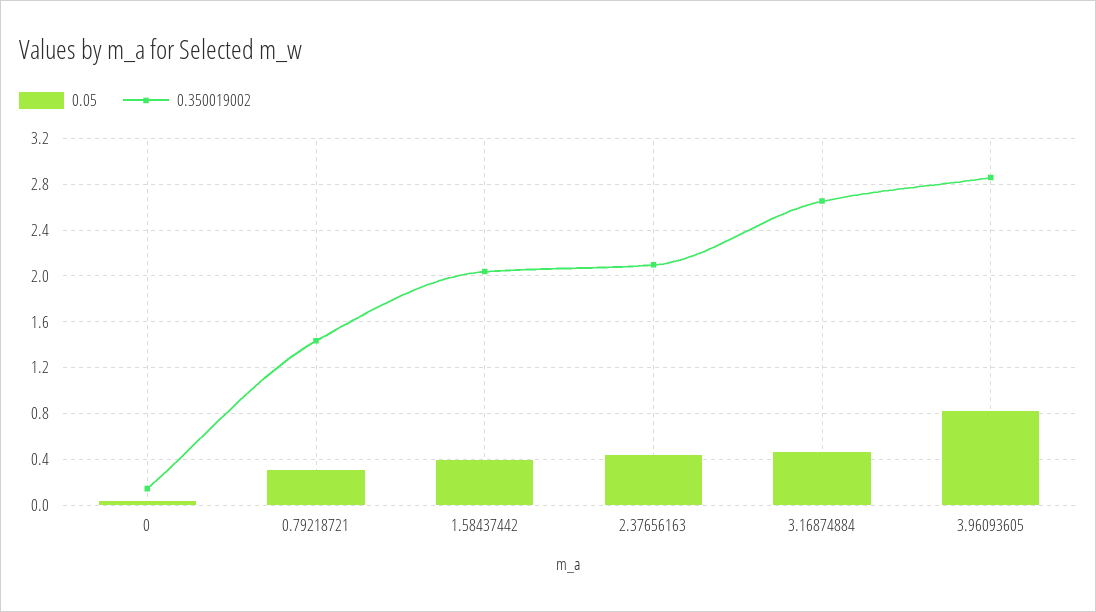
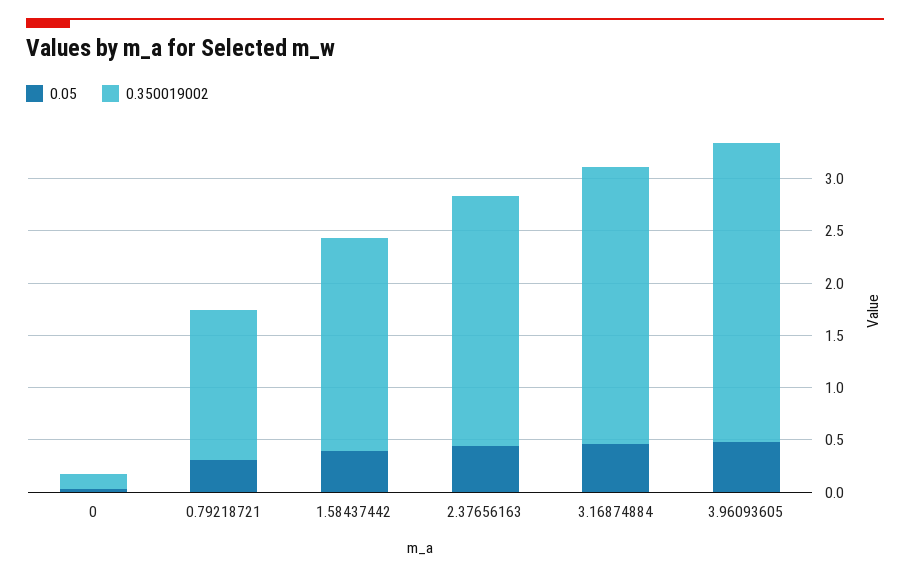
0.350019002, 2.37656163: 2.1 -> 2.4
0.05, 3.96093605: 0.8 -> 0.5

